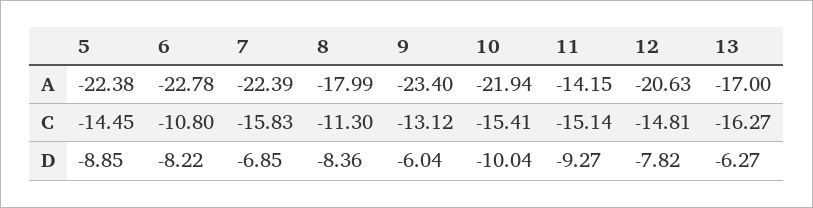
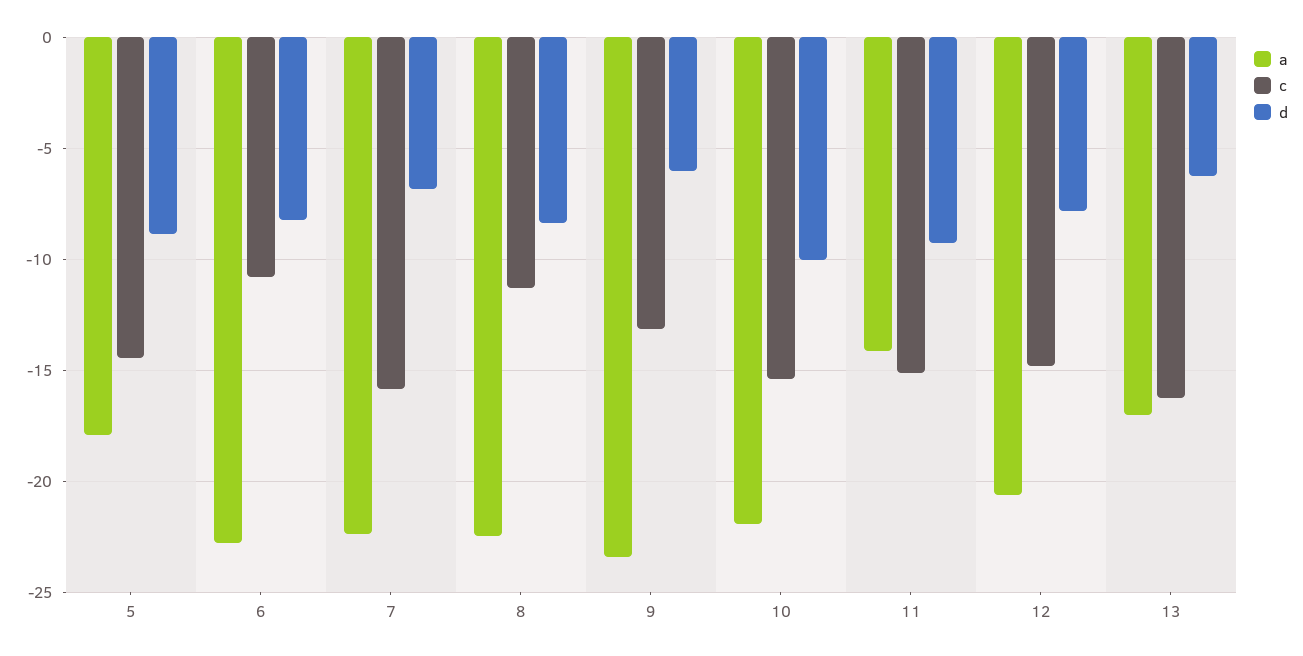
A, 5: -22.38 -> -18
A, 8: -17.99 -> -22.5

